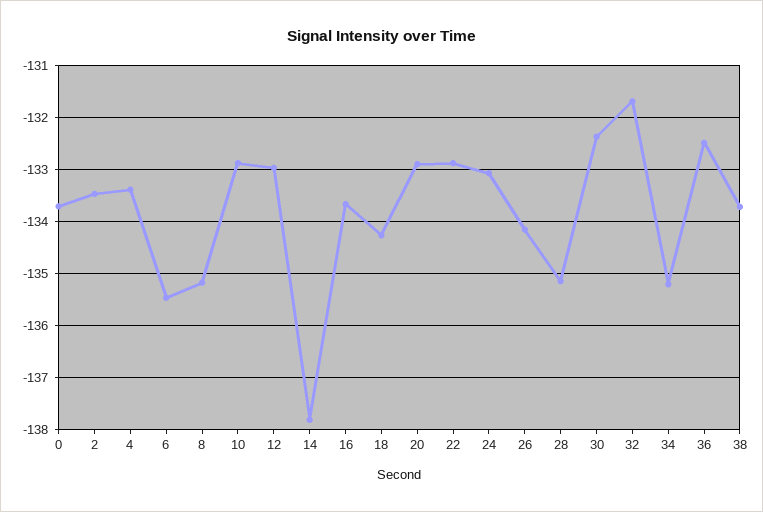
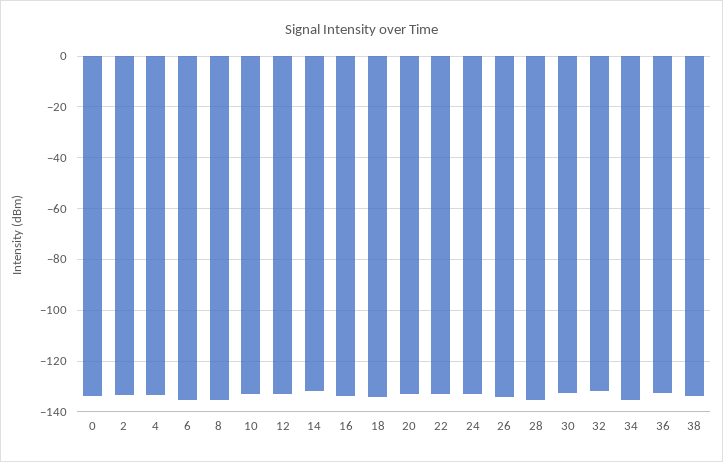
14: -137.8 -> -132.5

